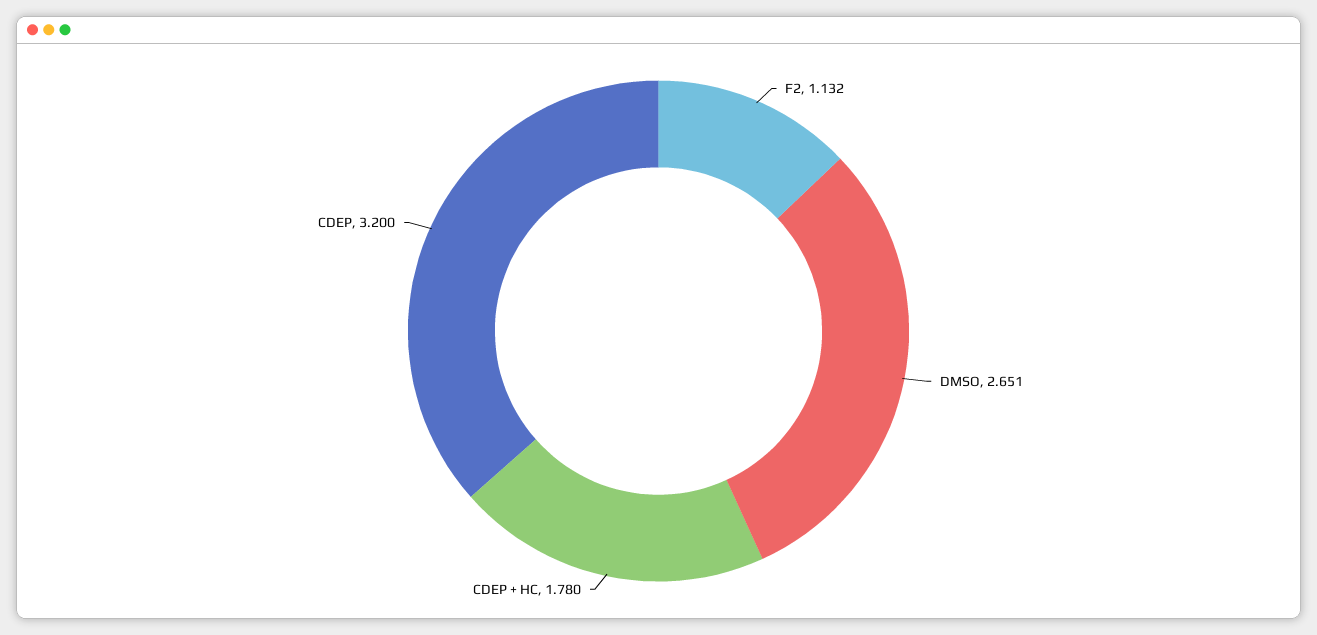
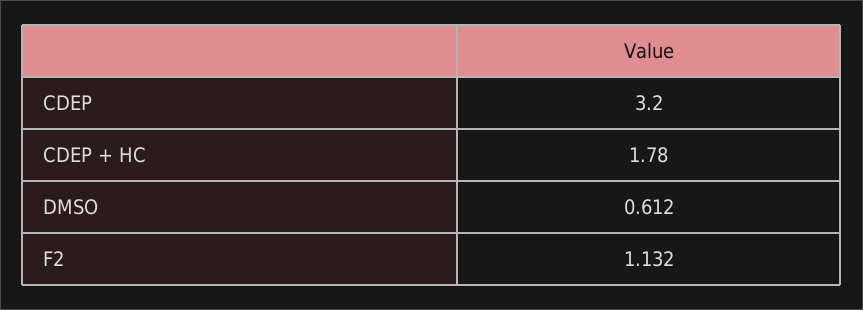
DMSO: 2.651 -> 0.612

